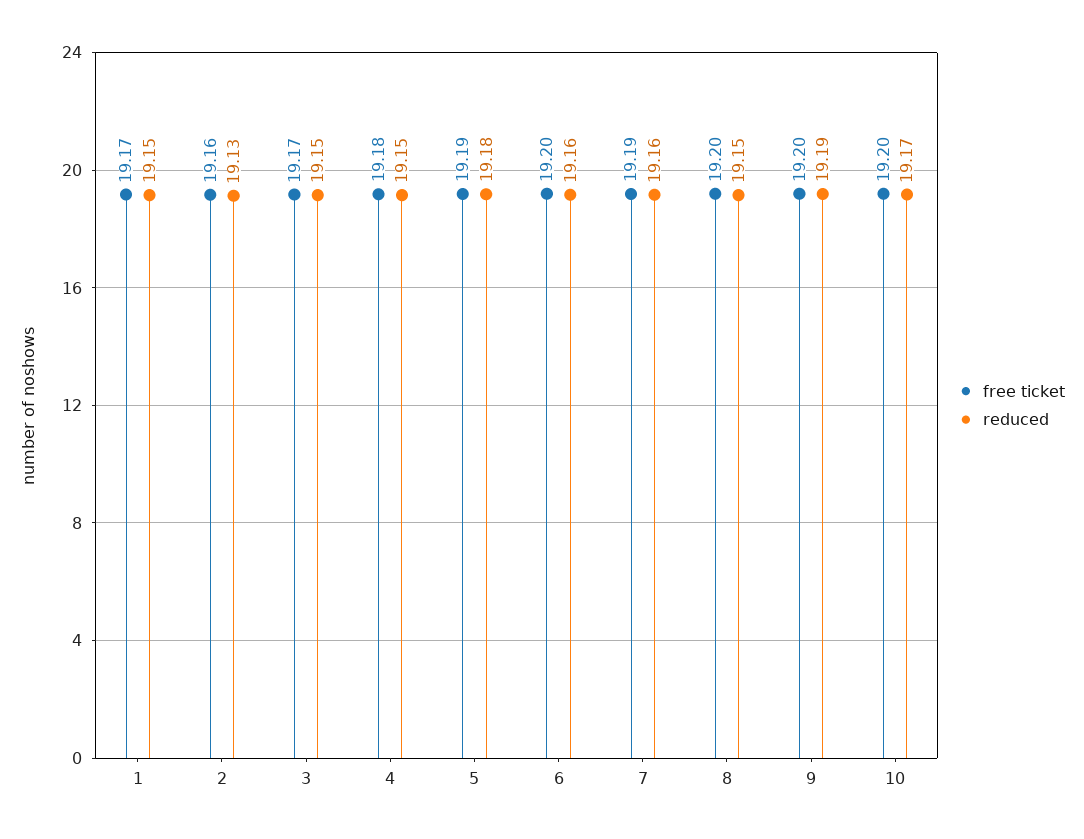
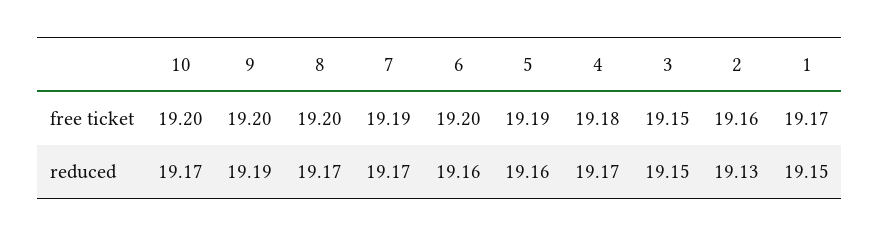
free ticket, 3: 19.17 -> 19.15
reduced, 4: 19.15 -> 19.17
reduced, 5: 19.18 -> 19.16
reduced, 7: 19.16 -> 19.17
reduced, 8: 19.15 -> 19.17

